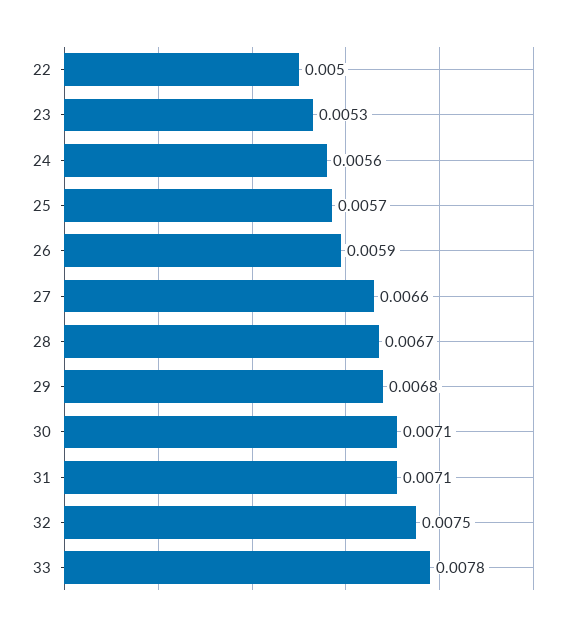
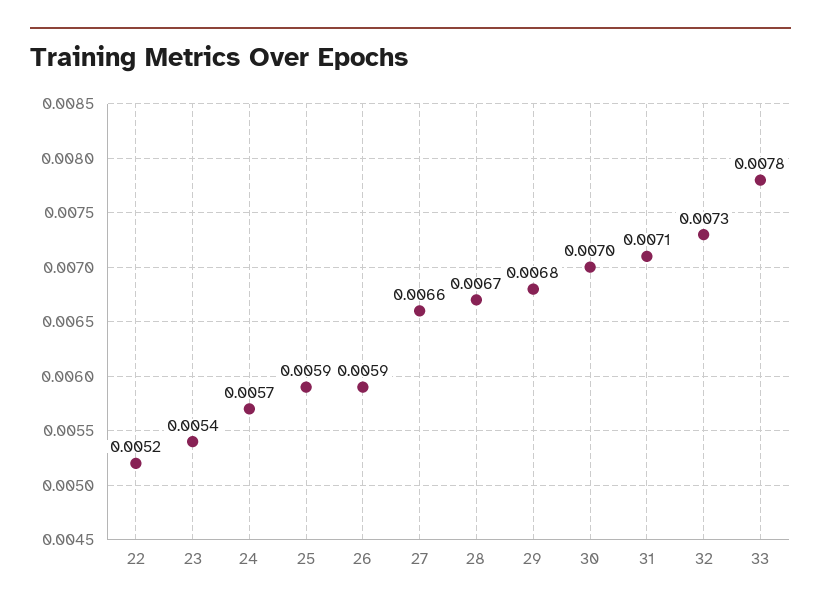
22: 0.005 -> 0.0052
23: 0.0053 -> 0.0054
24: 0.0056 -> 0.0057
25: 0.0057 -> 0.0059
30: 0.0071 -> 0.007
32: 0.0075 -> 0.0073

